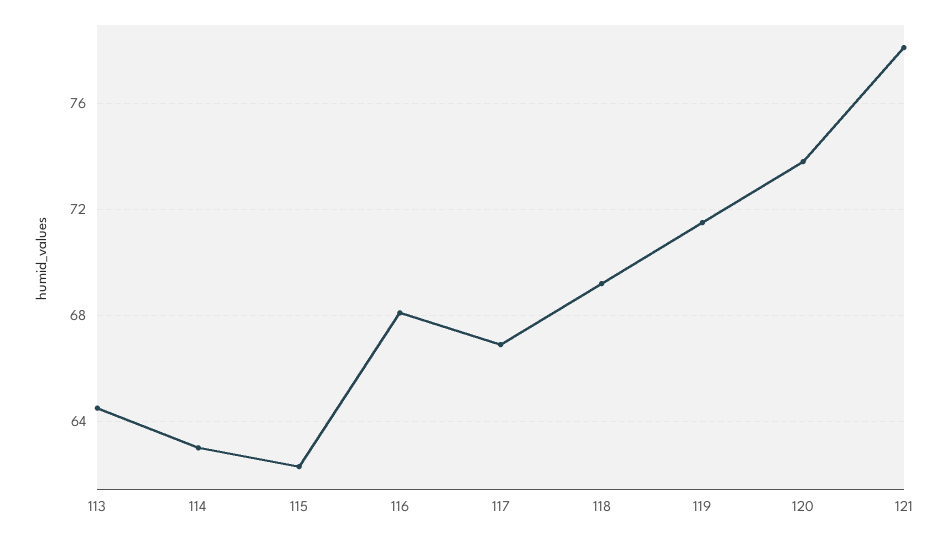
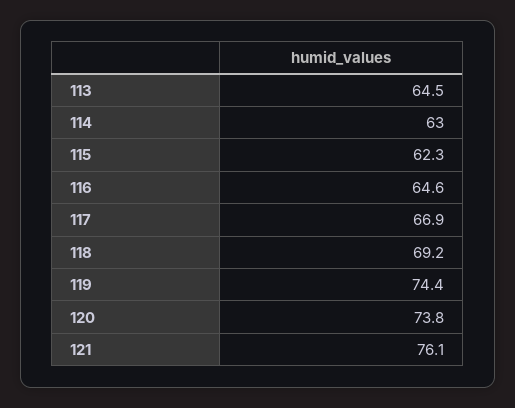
116: 68 -> 64.6
119: 71.5 -> 74.4
121: 78 -> 76.1

